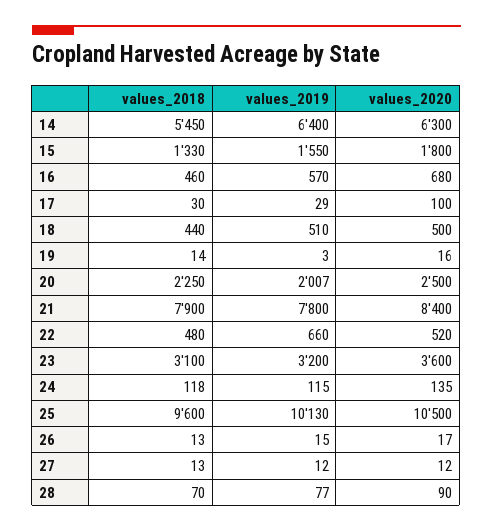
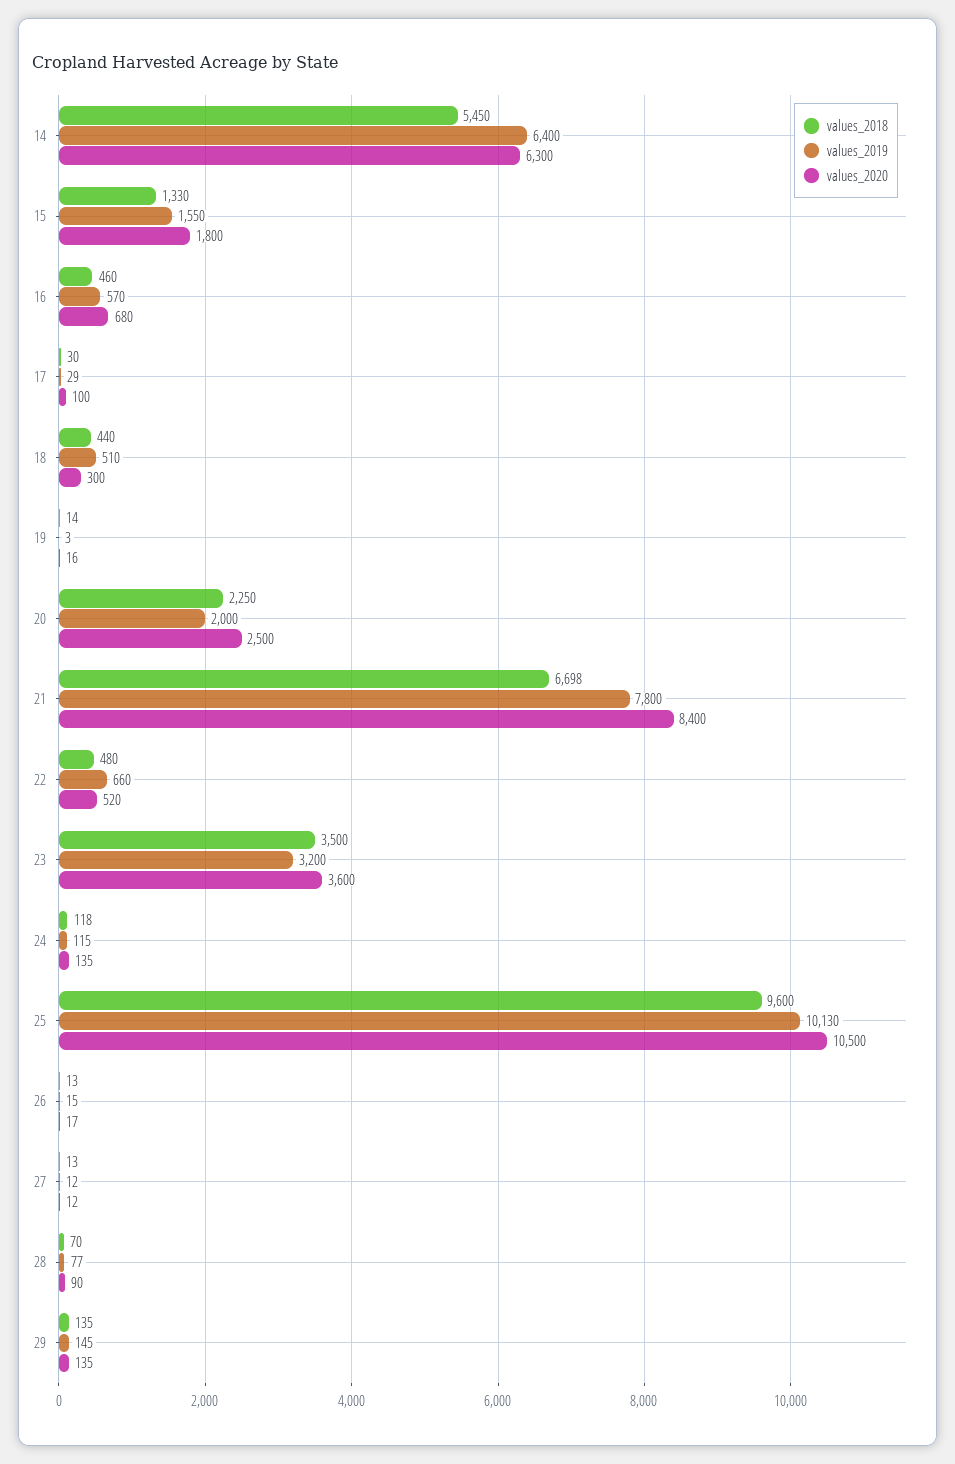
values_2020, 18: 500 -> 300
values_2019, 20: 2007 -> 2000
values_2018, 21: 7900 -> 6698
values_2018, 23: 3100 -> 3500
values_2018, 29: none -> 135
values_2019, 29: none -> 145
values_2020, 29: none -> 135

